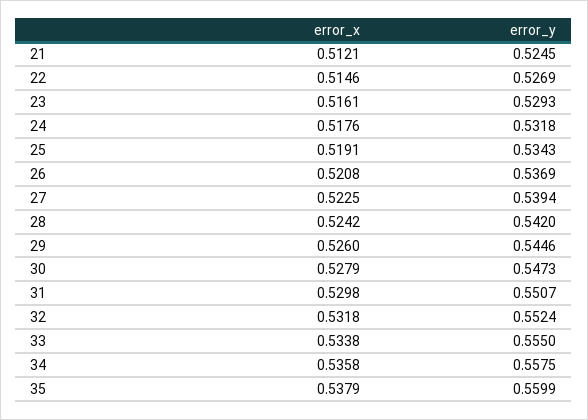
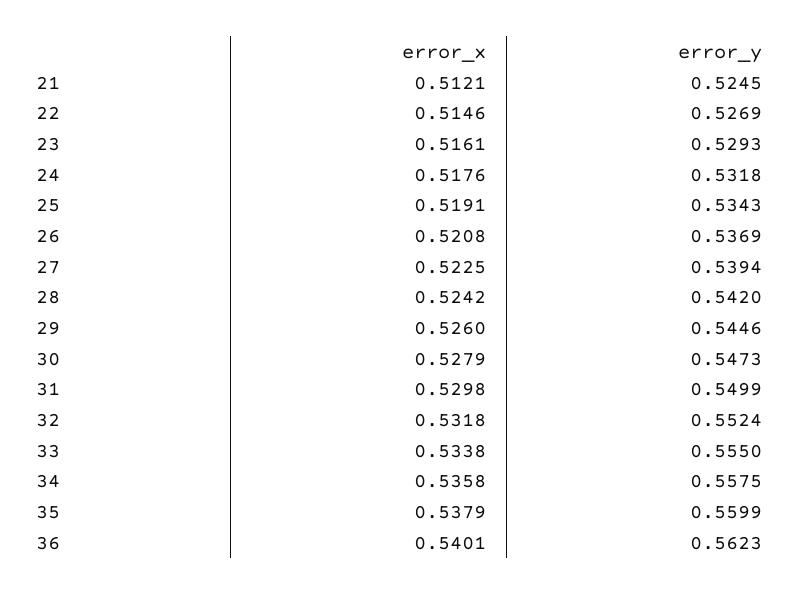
error_y, 31: 0.5507 -> 0.5499
error_x, 36: none -> 0.5401
error_y, 36: none -> 0.5623

